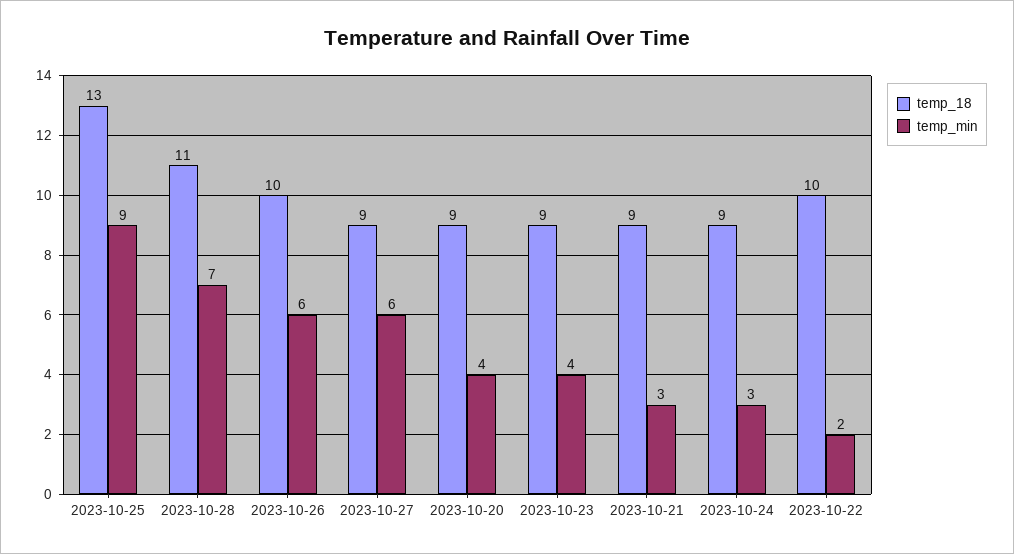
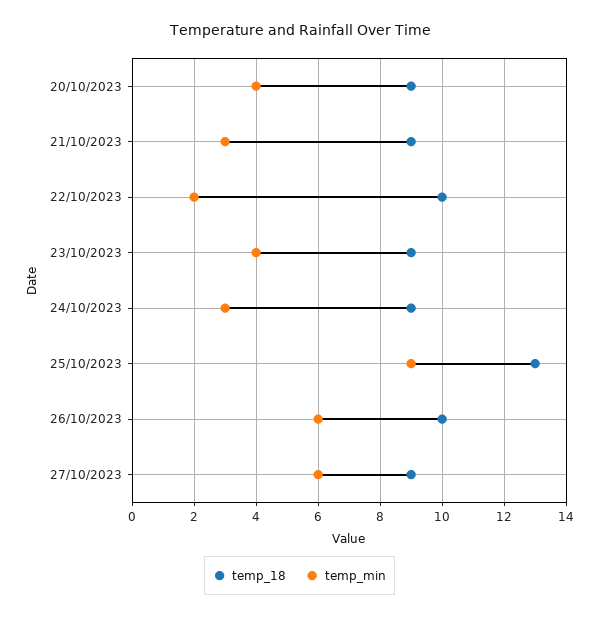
temp_18, 2023-10-28: 11 -> none
temp_min, 2023-10-28: 7 -> none

